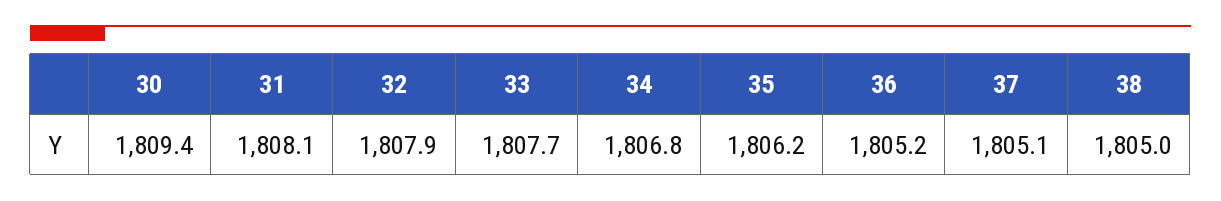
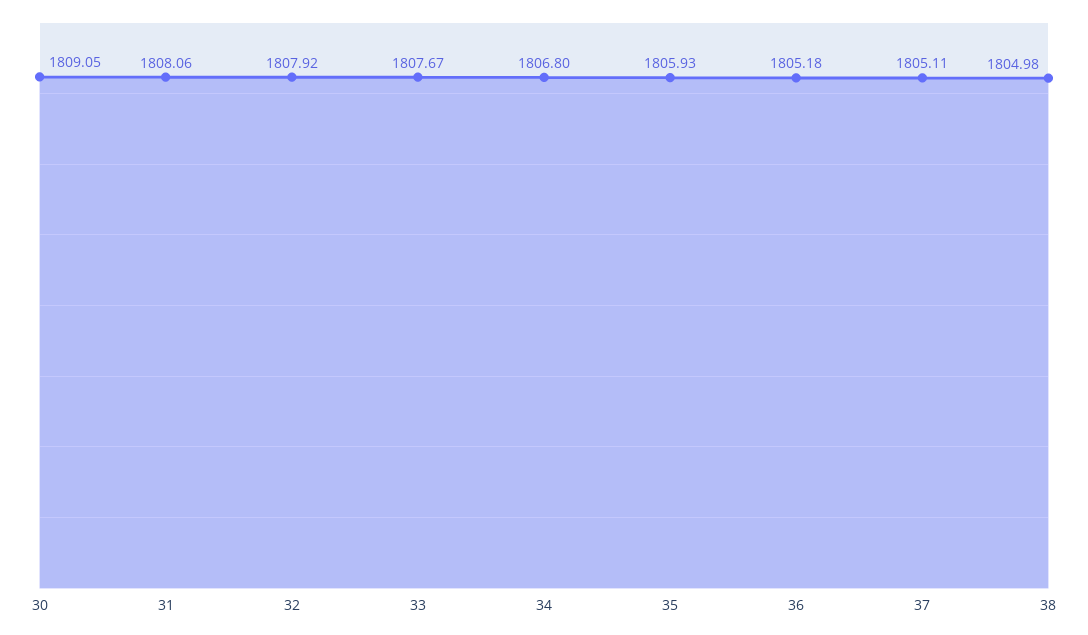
30: 1809.4 -> 1809.05
35: 1806.2 -> 1805.93

